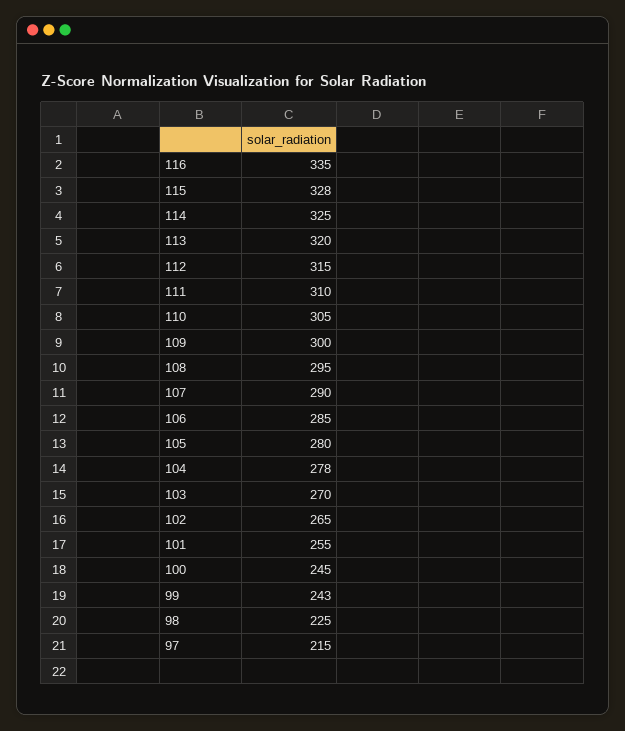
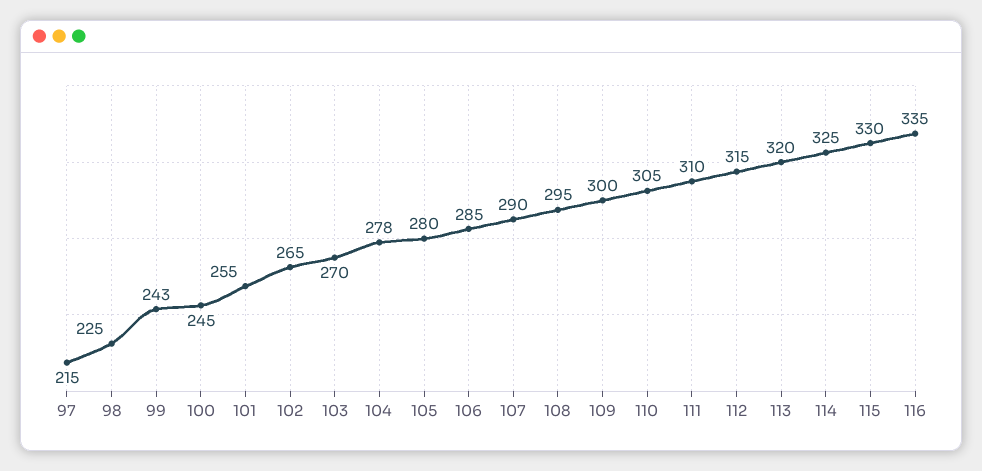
115: 328 -> 330

